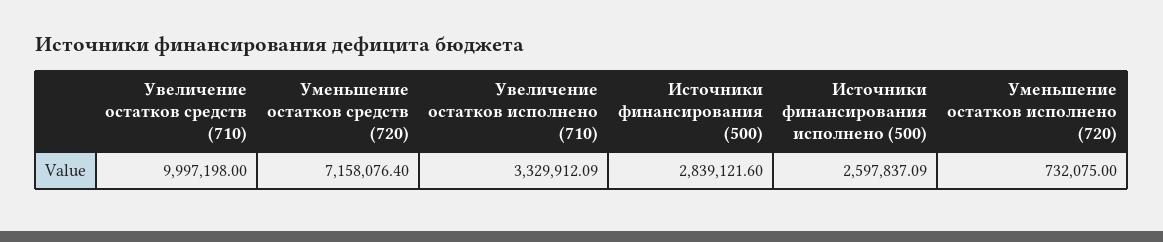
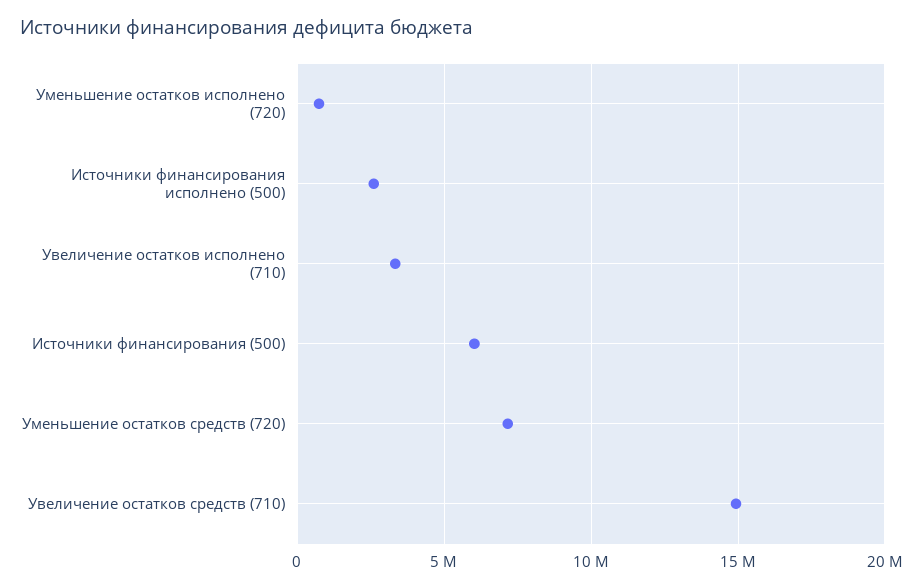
Увеличение остатков средств (710): 9997198 -> 15000000
Источники финансирования (500): 2839121.6 -> 6000000

